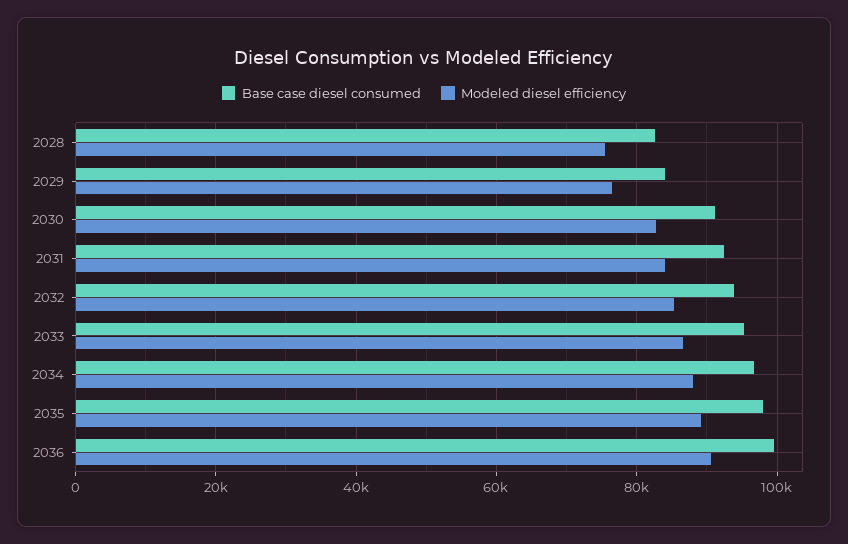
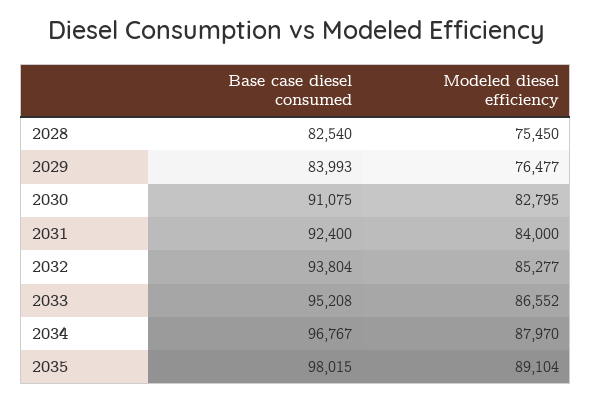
Base case diesel consumed, 2036: 100000 -> none
Modeled diesel efficiency, 2036: 90000 -> none

